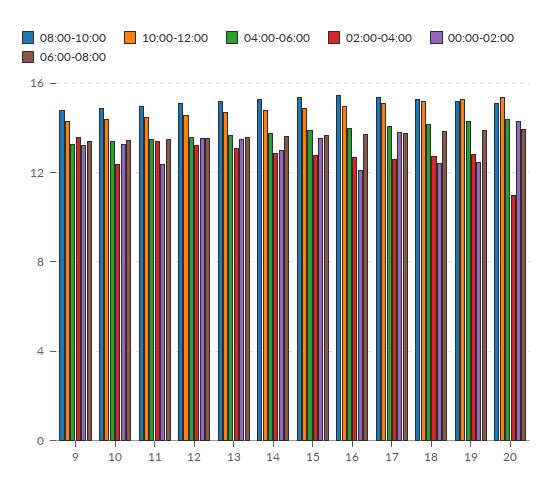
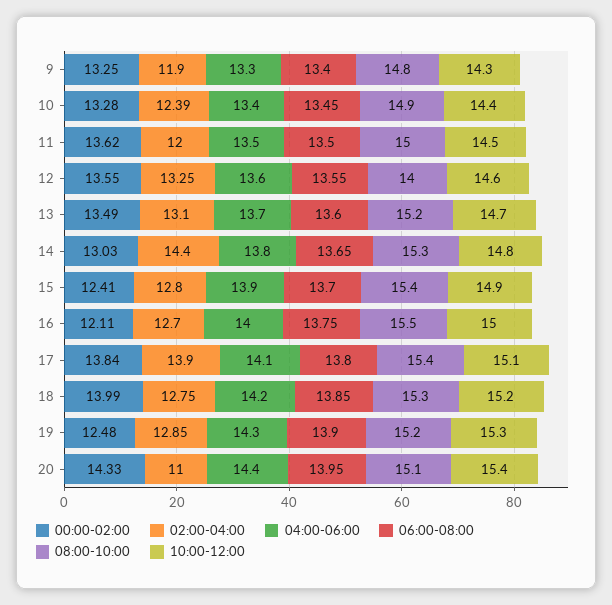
02:00-04:00, 9: 13.5 -> 11.9
02:00-04:00, 11: 13.5 -> 12
00:00-02:00, 11: 12.5 -> 13.62
08:00-10:00, 12: 15 -> 14
02:00-04:00, 14: 13 -> 14.4
00:00-02:00, 15: 13.5 -> 12.41
02:00-04:00, 17: 12.5 -> 13.9
00:00-02:00, 18: 12.5 -> 13.99

